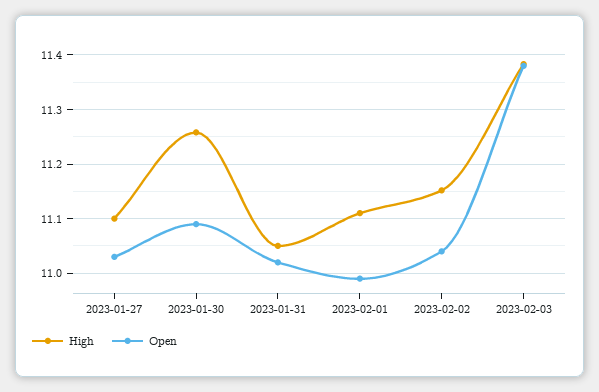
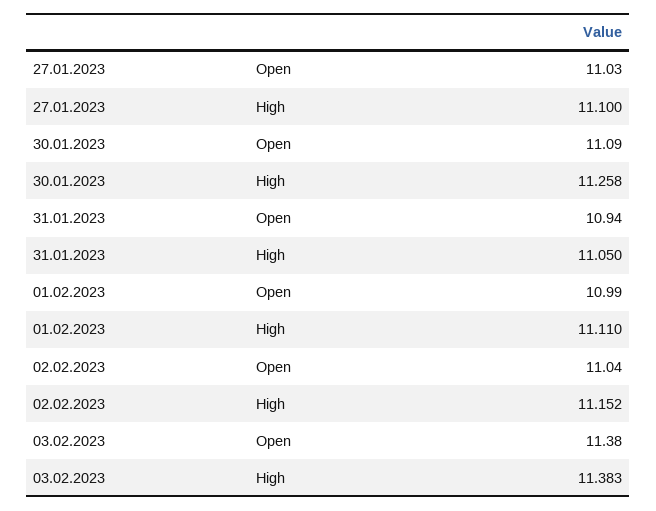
Open, 2023-01-31: 11.02 -> 10.94

